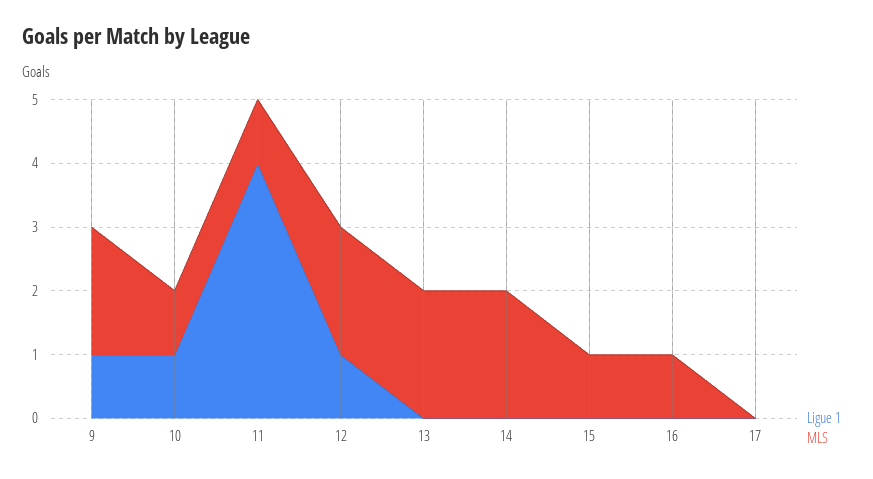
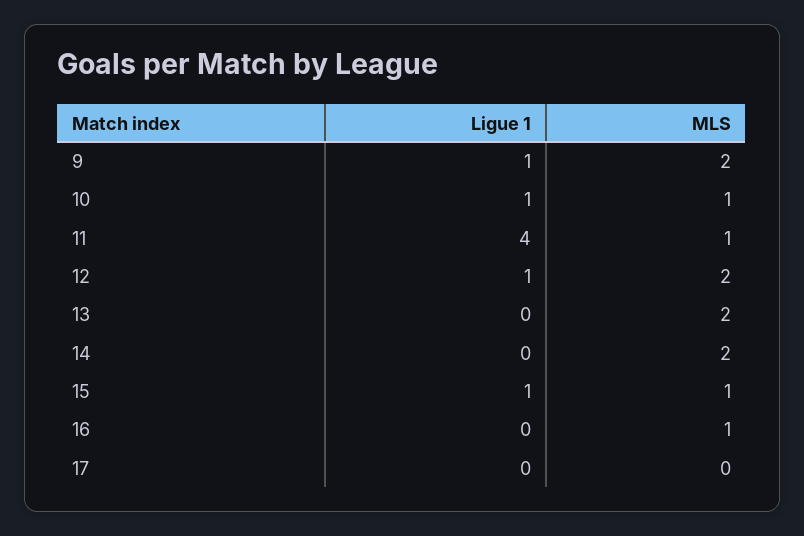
Ligue 1, 15: 0 -> 1

